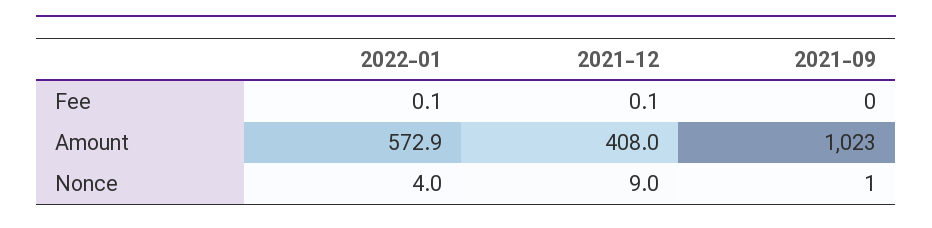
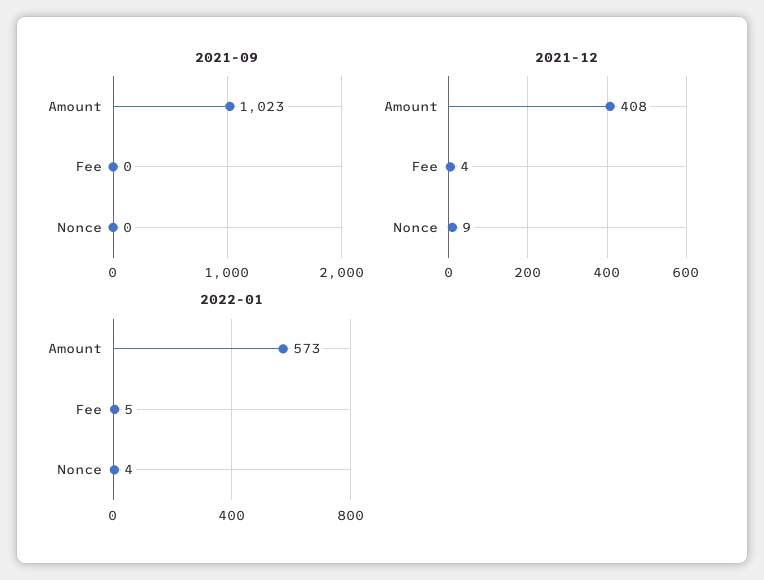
2022-01, Fee: 0.1 -> 5
2021-12, Fee: 0.1 -> 4
2021-09, Nonce: 1 -> 0

